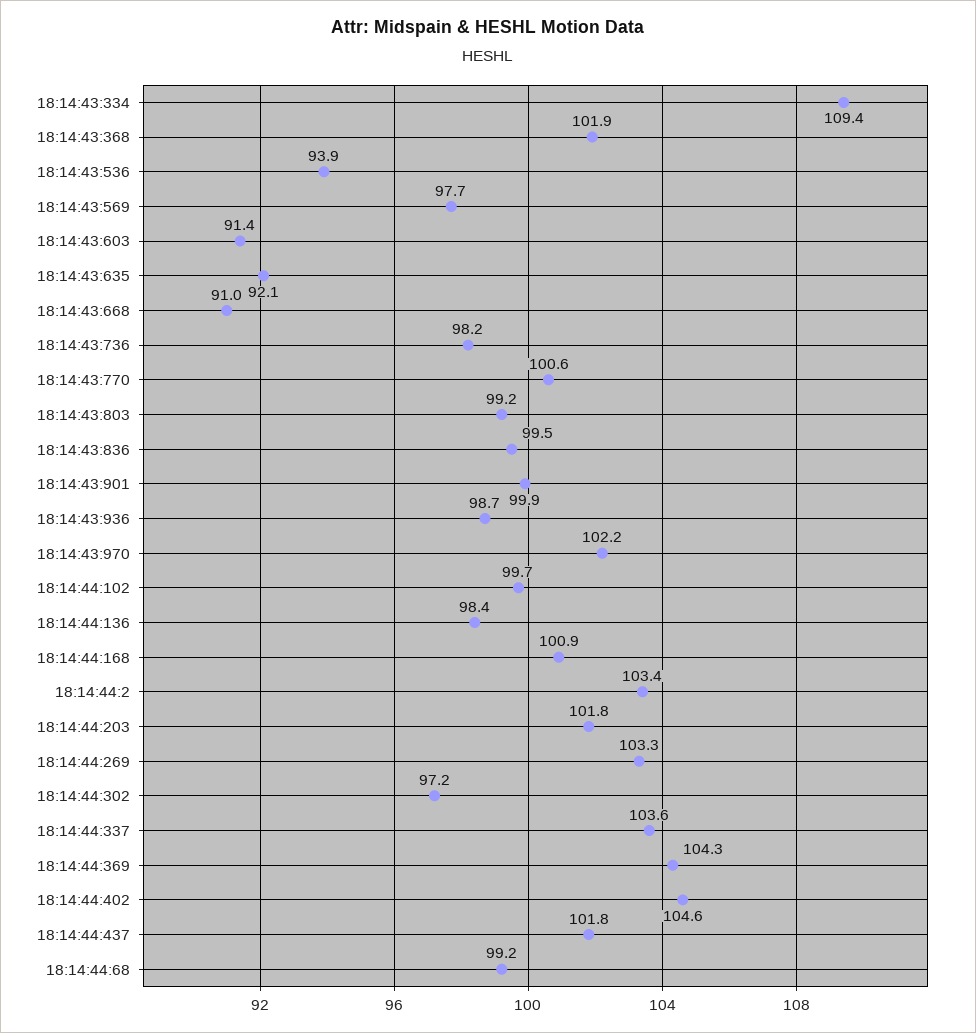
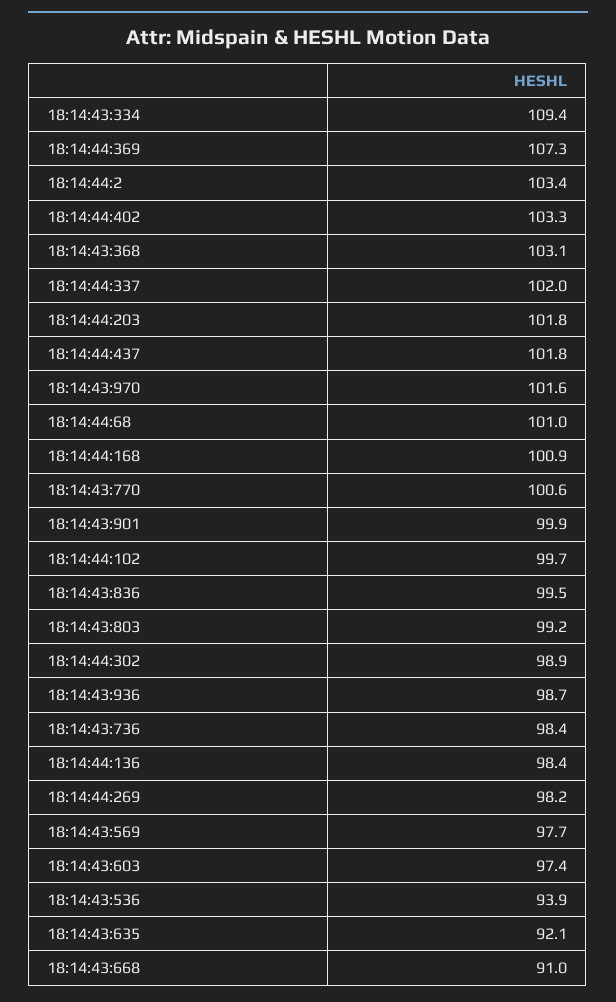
18:14:43:368: 101.9 -> 103.1
18:14:43:603: 91.4 -> 97.4
18:14:43:736: 98.2 -> 98.4
18:14:43:970: 102.2 -> 101.6
18:14:44:269: 103.3 -> 98.2
18:14:44:302: 97.2 -> 98.9
18:14:44:337: 103.6 -> 102
18:14:44:369: 104.3 -> 107.3
18:14:44:402: 104.6 -> 103.3
18:14:44:68: 99.2 -> 101

